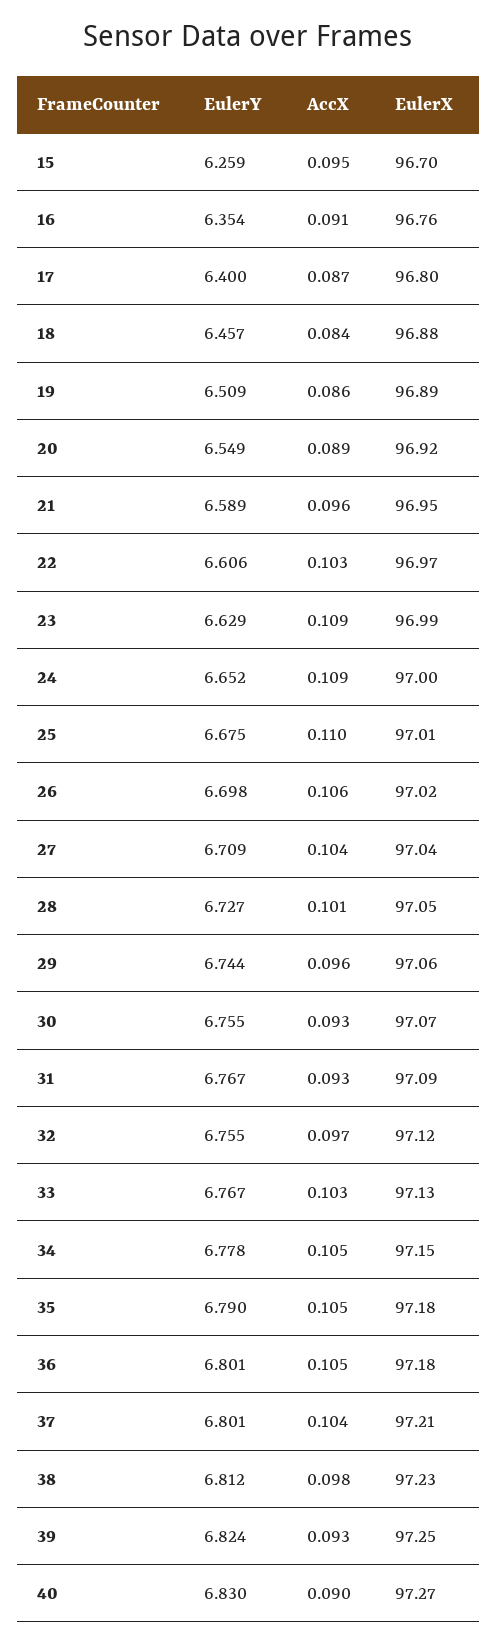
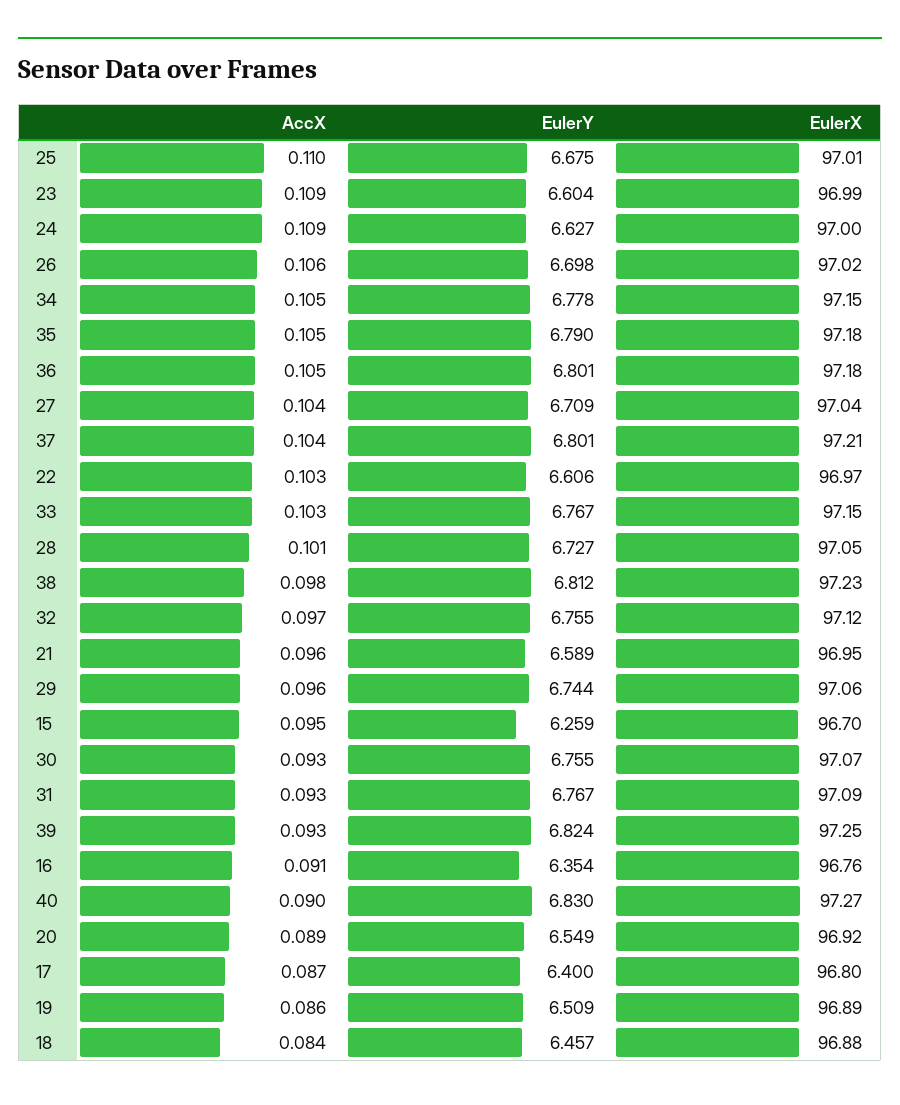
EulerY, 23: 6.629 -> 6.604
EulerY, 24: 6.652 -> 6.627
EulerX, 33: 97.13 -> 97.15

